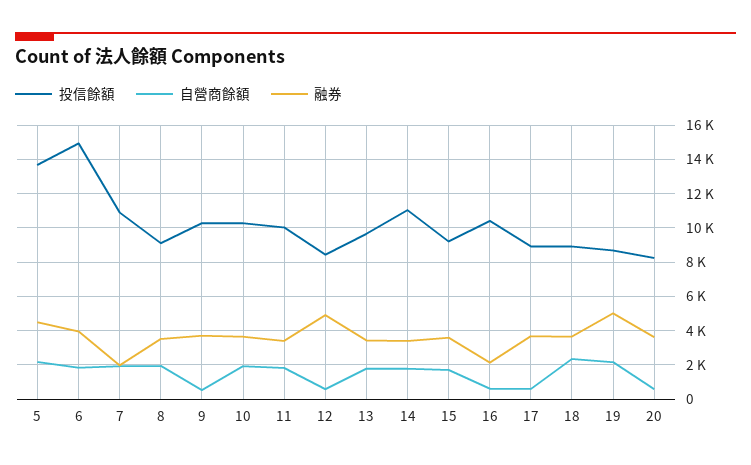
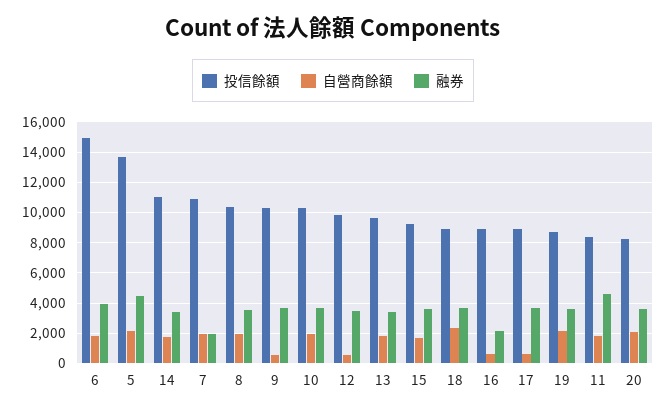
投信餘額, 8: 9000 -> 10500
投信餘額, 11: 10000 -> 8500
融券, 11: 3500 -> 4500
投信餘額, 12: 8500 -> 10000
融券, 12: 5000 -> 3500
投信餘額, 16: 10500 -> 9000
融券, 19: 5000 -> 3500
自營商餘額, 20: 500 -> 2000

